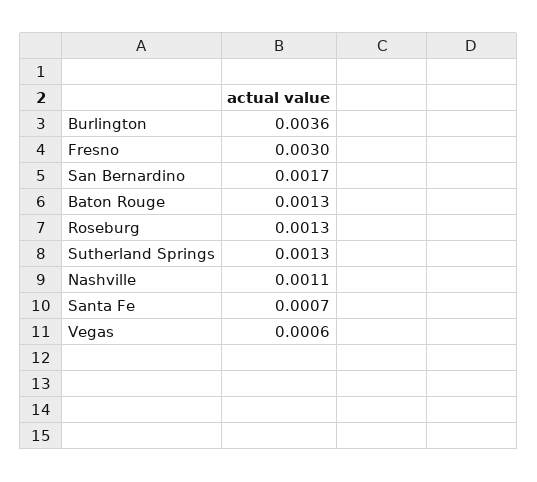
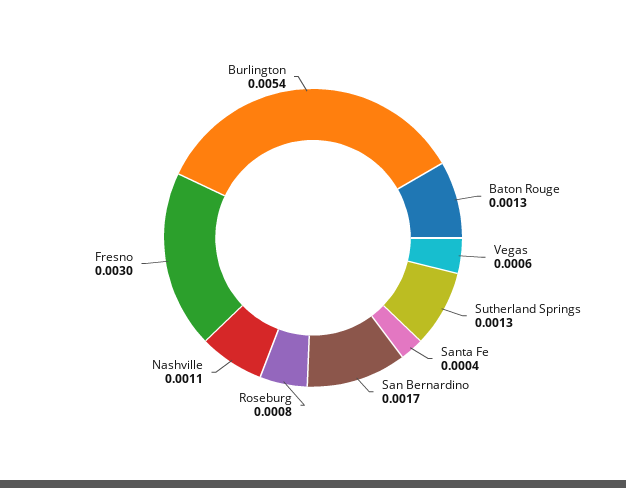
Burlington: 0.0036 -> 0.0054
Roseburg: 0.0013 -> 0.0008
Santa Fe: 0.0007 -> 0.0004

